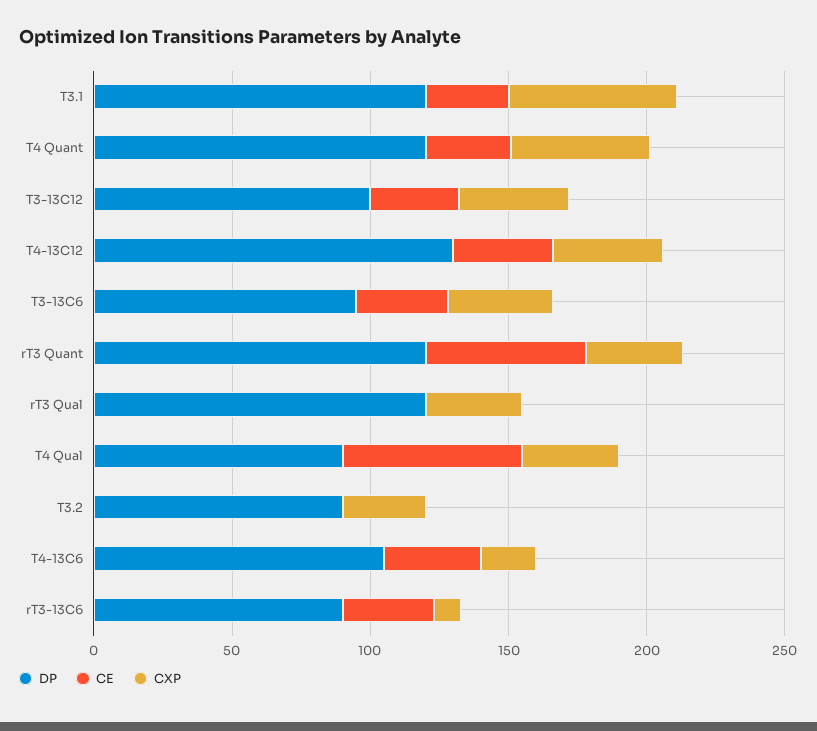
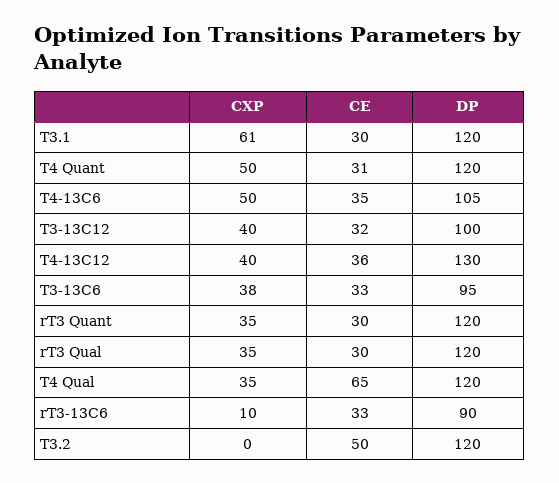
CE, rT3 Quant: 60 -> 30
CE, rT3 Qual: 0 -> 30
DP, T4 Qual: 90 -> 120
DP, T3.2: 90 -> 120
CE, T3.2: 0 -> 50
CXP, T3.2: 30 -> 0
CXP, T4-13C6: 20 -> 50

